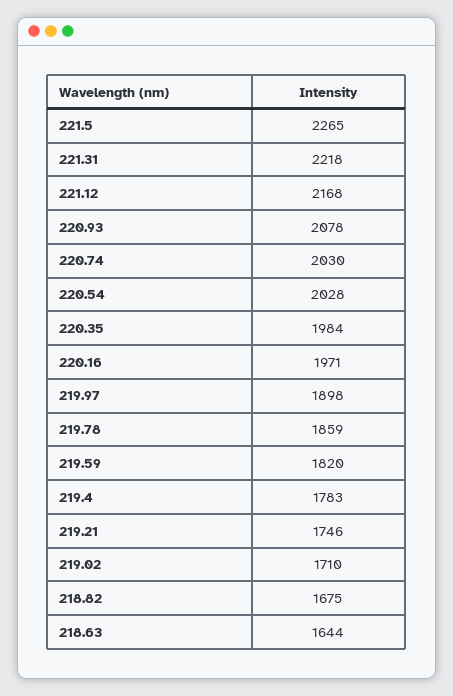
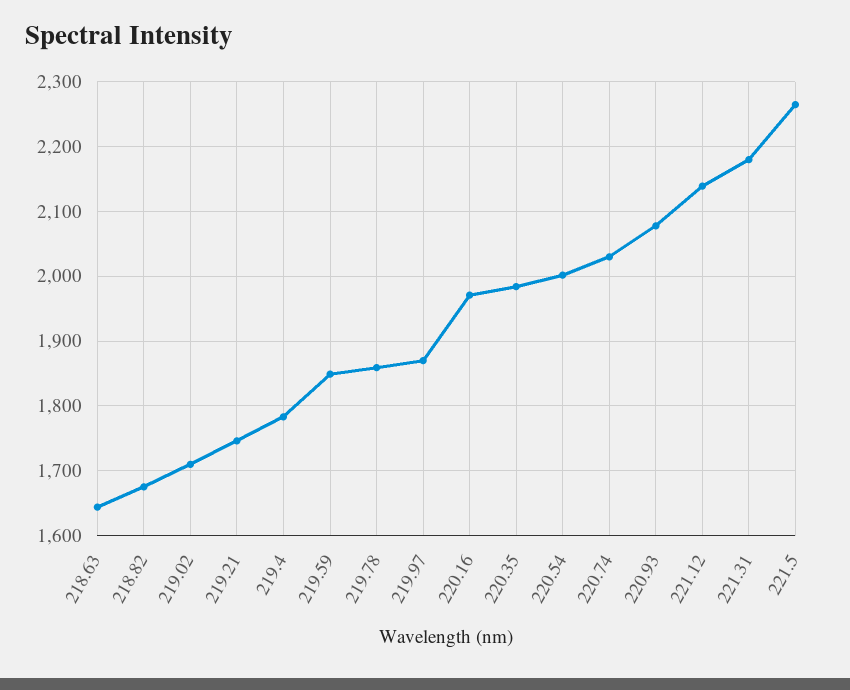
221.31: 2218 -> 2180
221.12: 2168 -> 2140
220.54: 2028 -> 2000
219.97: 1898 -> 1870
219.59: 1820 -> 1850

